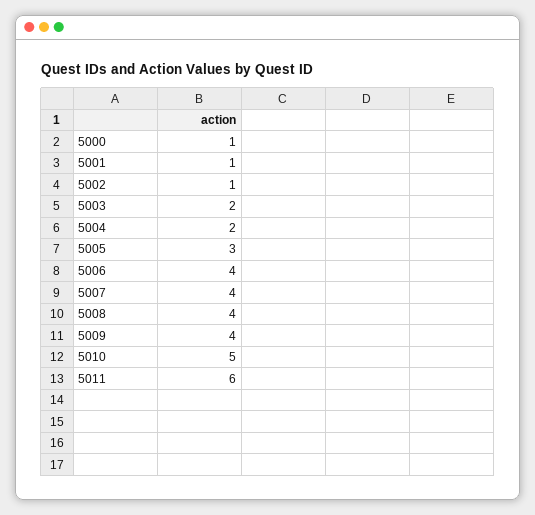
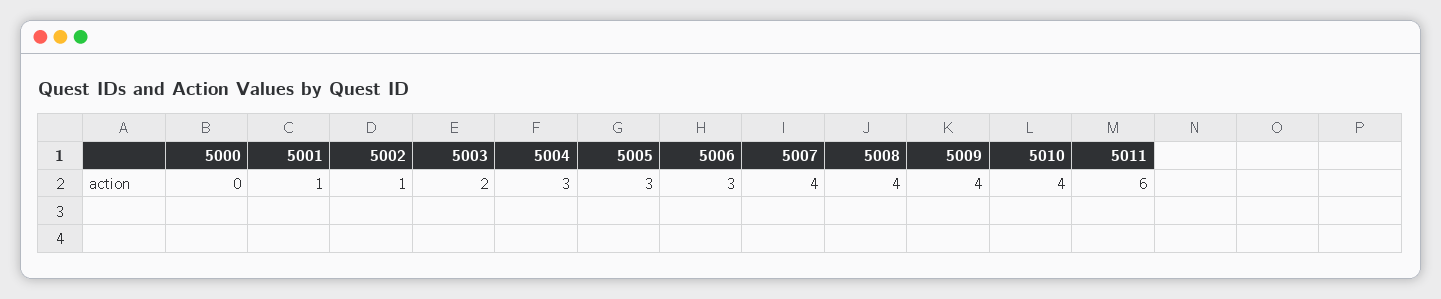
5000: 1 -> 0
5004: 2 -> 3
5006: 4 -> 3
5010: 5 -> 4

